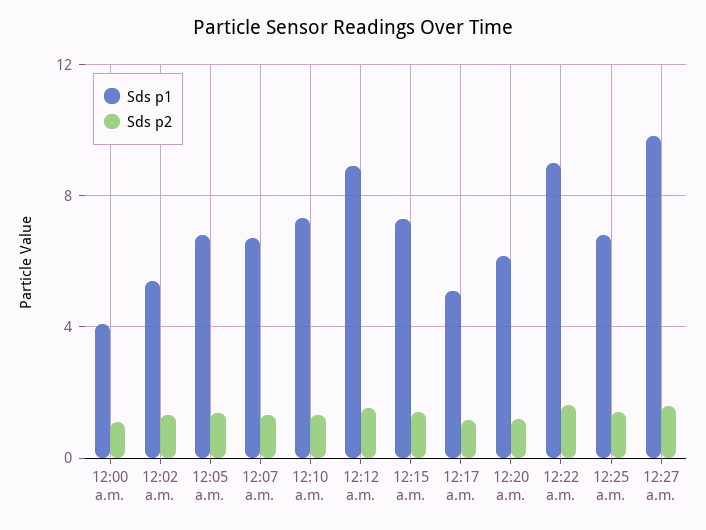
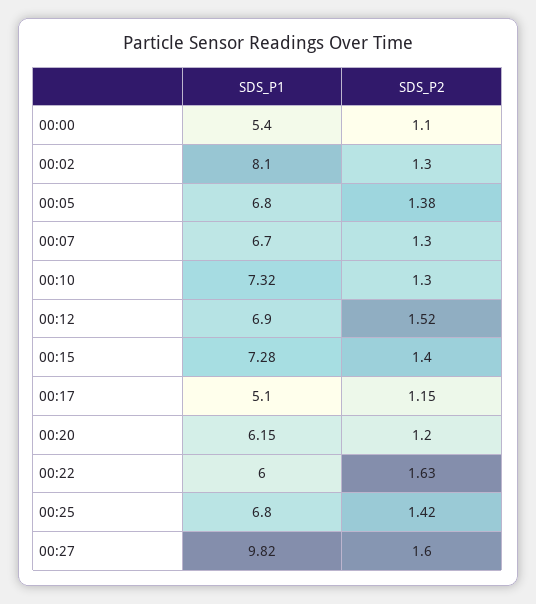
Sds p1, 12:00 a.m.: 4 -> 5.4
Sds p1, 12:02 a.m.: 5.5 -> 8.1
Sds p1, 12:12 a.m.: 9 -> 6.9
Sds p1, 12:22 a.m.: 9 -> 6

